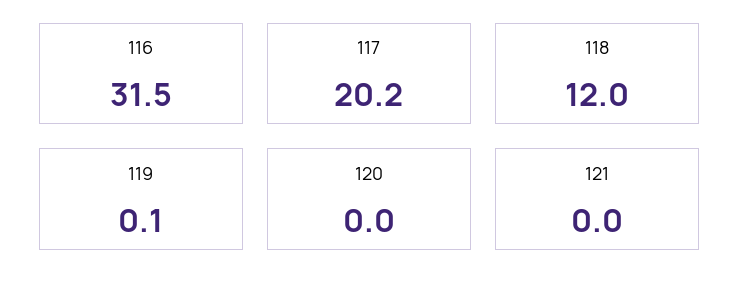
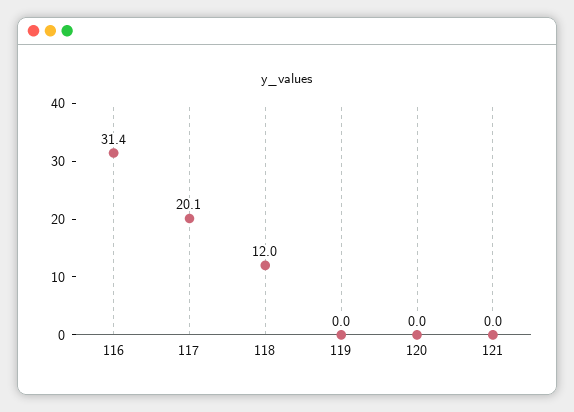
116: 31.5 -> 31.4
117: 20.2 -> 20.1
119: 0.1 -> 0

